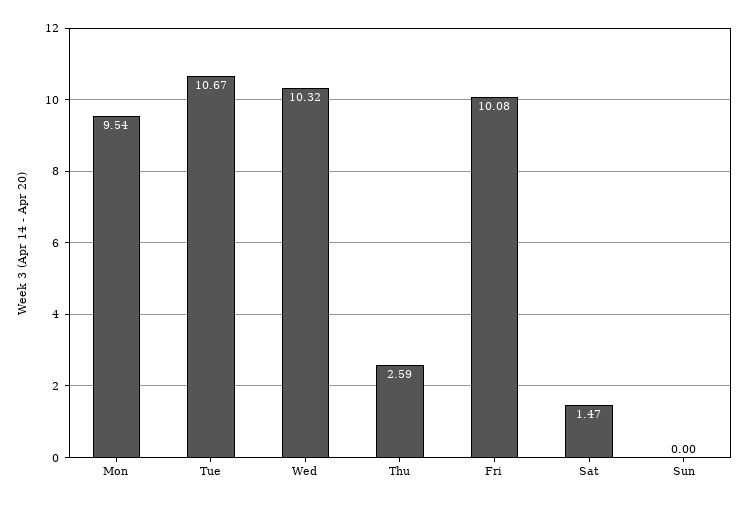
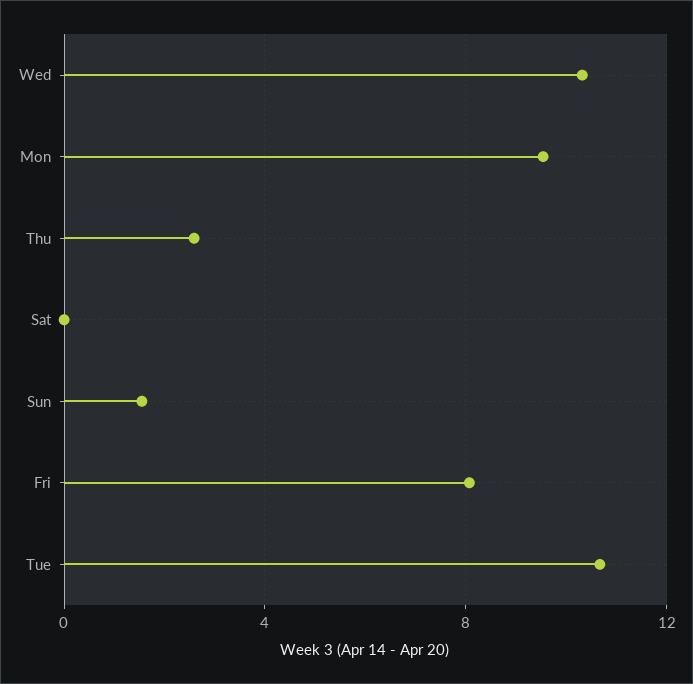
Fri: 10.08 -> 8
Sat: 1.47 -> 0
Sun: 0 -> 1.5

